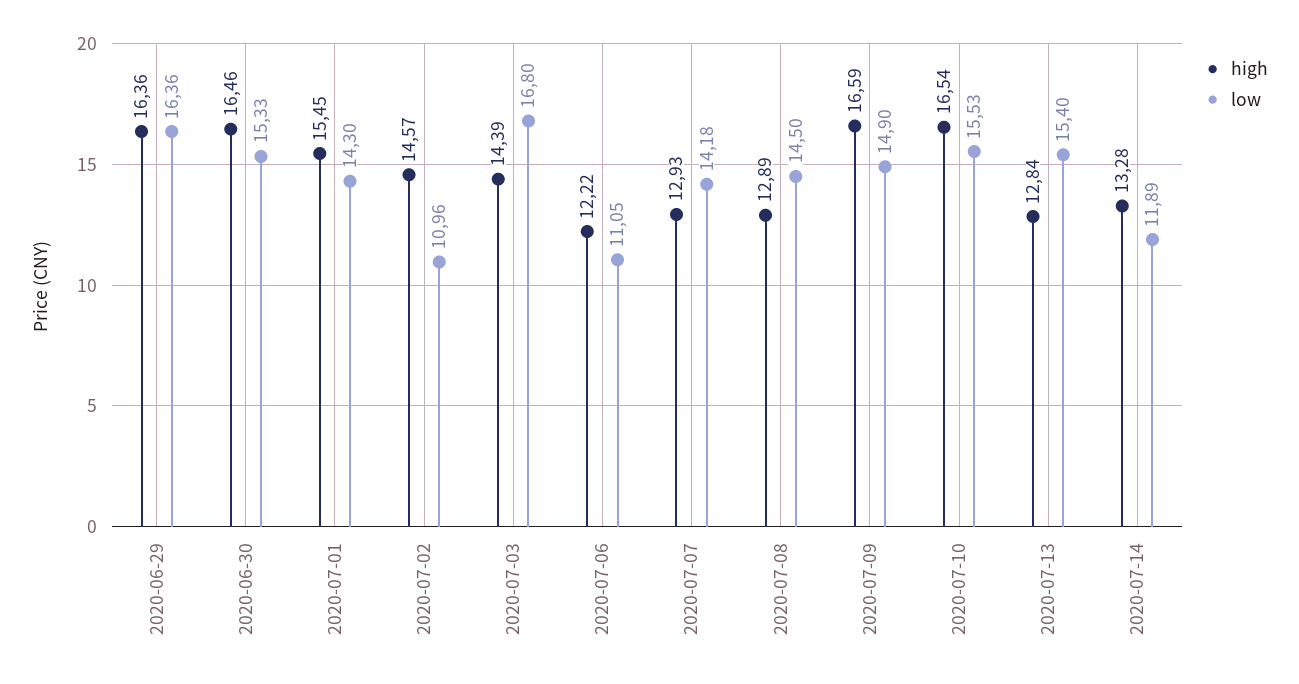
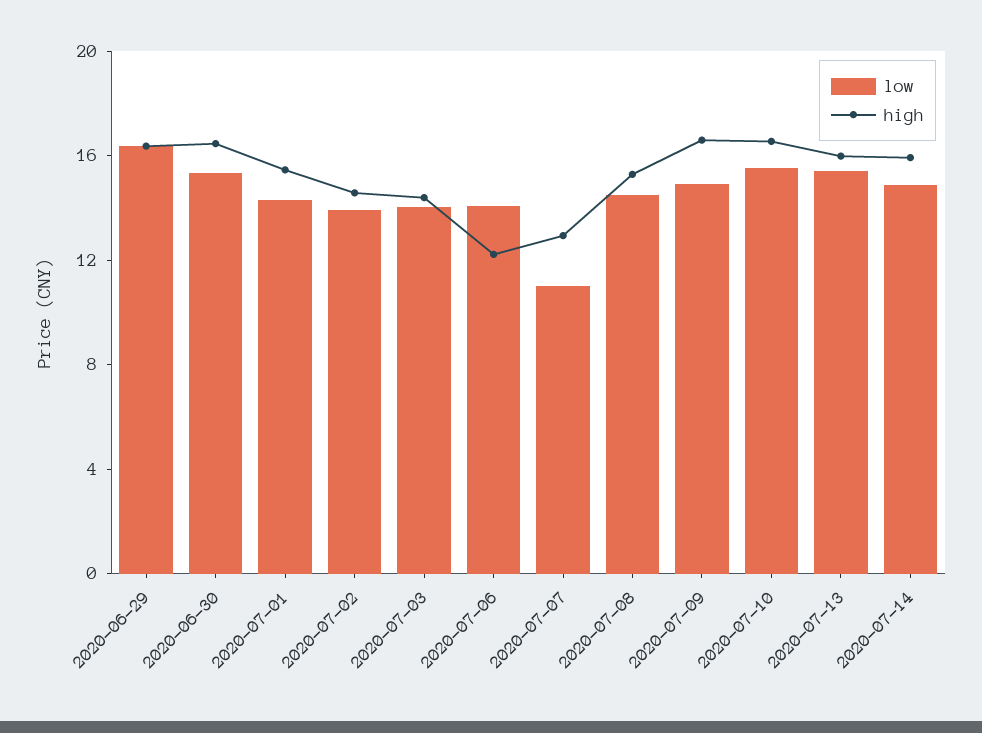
low, 2020-07-02: 10.96 -> 14
low, 2020-07-03: 16.8 -> 14
low, 2020-07-06: 11.05 -> 14
low, 2020-07-07: 14.18 -> 11
high, 2020-07-08: 12.89 -> 15
high, 2020-07-13: 12.84 -> 16
high, 2020-07-14: 13.28 -> 16
low, 2020-07-14: 11.89 -> 15

